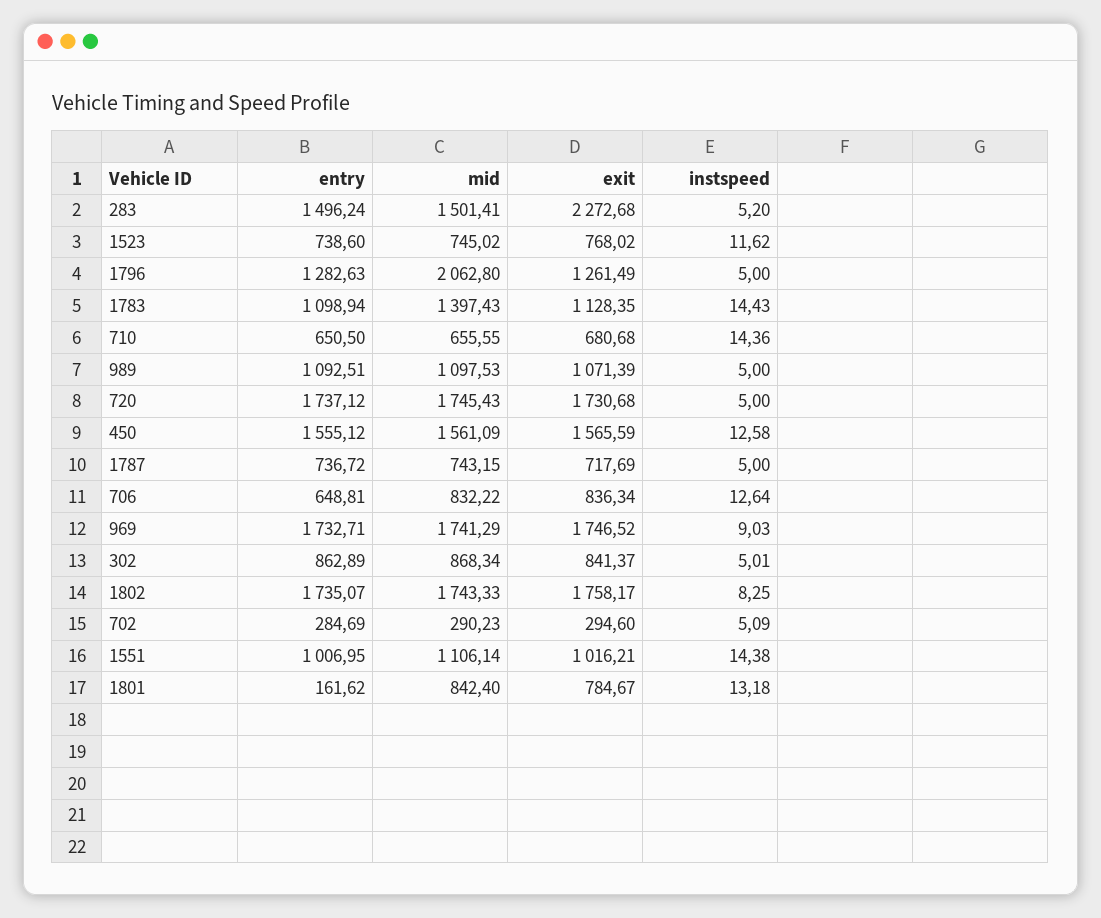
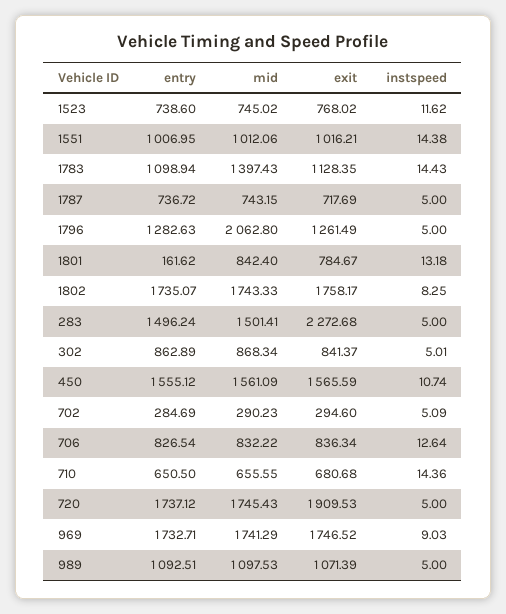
instspeed, 283: 5.2 -> 5
exit, 720: 1730.68 -> 1909.53
instspeed, 450: 12.58 -> 10.74
entry, 706: 648.81 -> 826.54
mid, 1551: 1106.14 -> 1012.06

